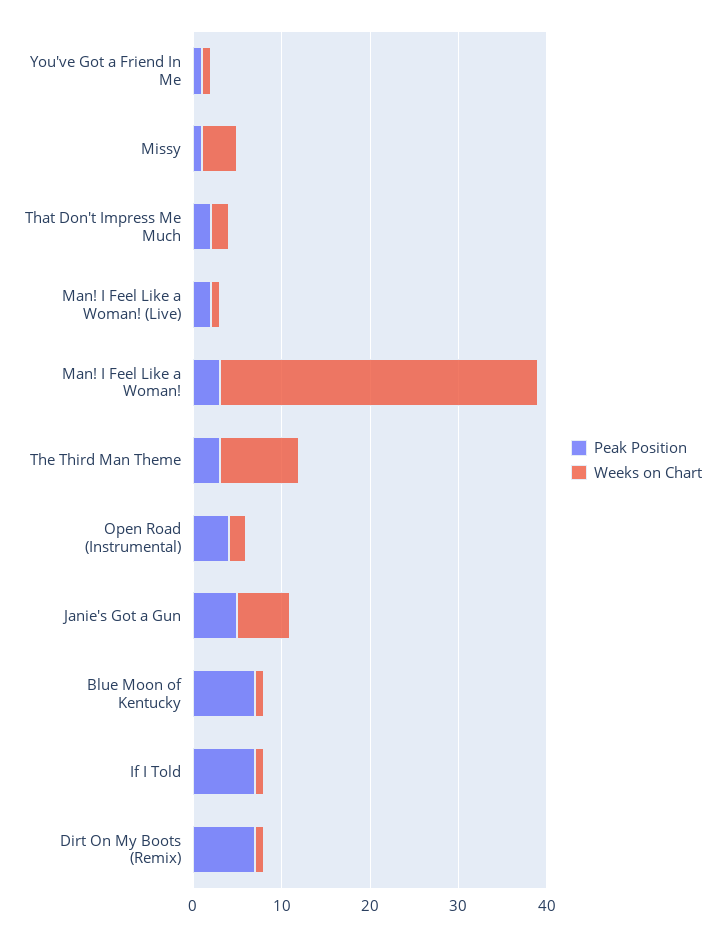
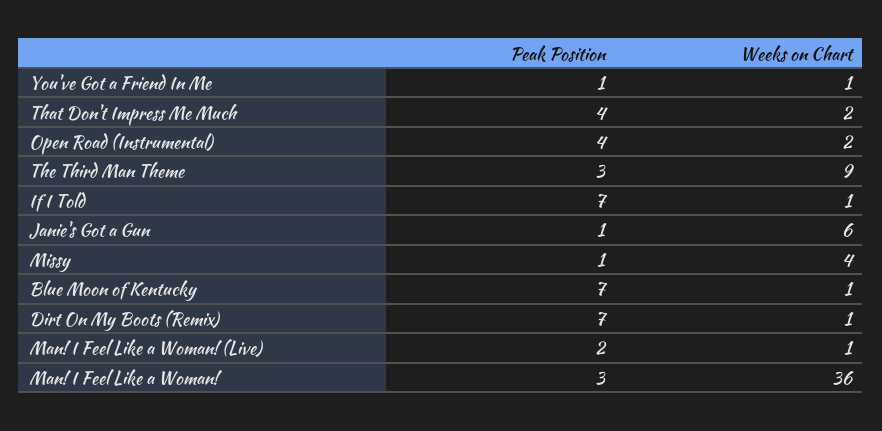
Peak Position, That Don't Impress Me Much: 2 -> 4
Peak Position, Janie's Got a Gun: 5 -> 1

